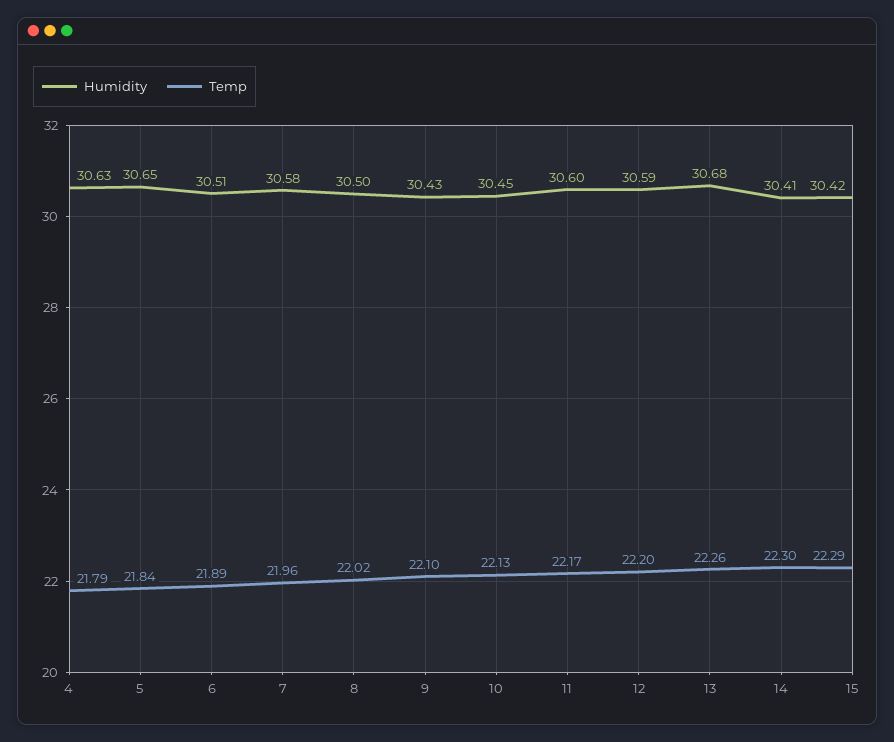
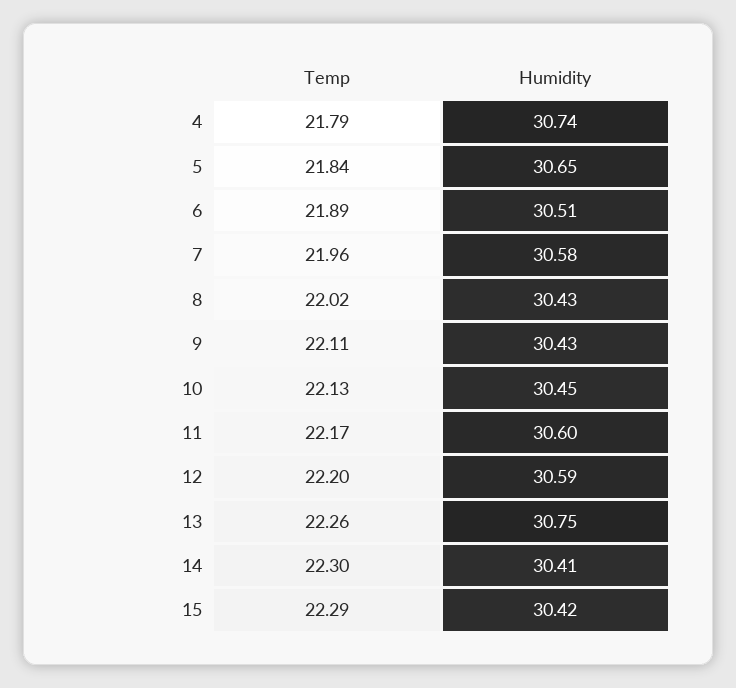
Humidity, 4: 30.63 -> 30.74
Humidity, 8: 30.5 -> 30.43
Temp, 9: 22.1 -> 22.11
Humidity, 13: 30.68 -> 30.75

